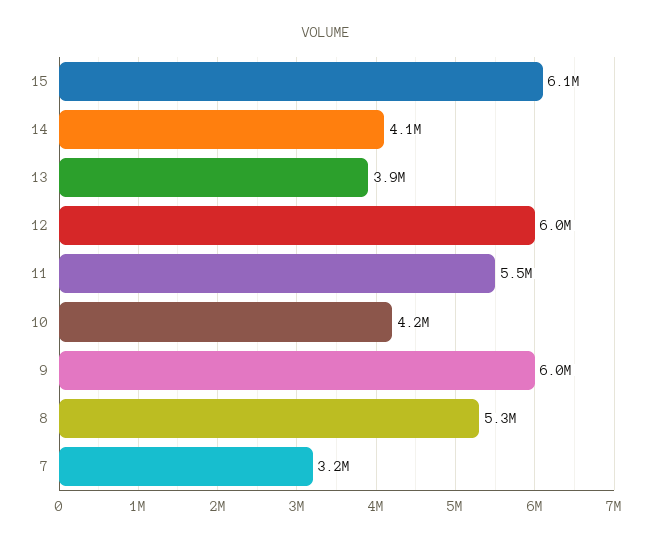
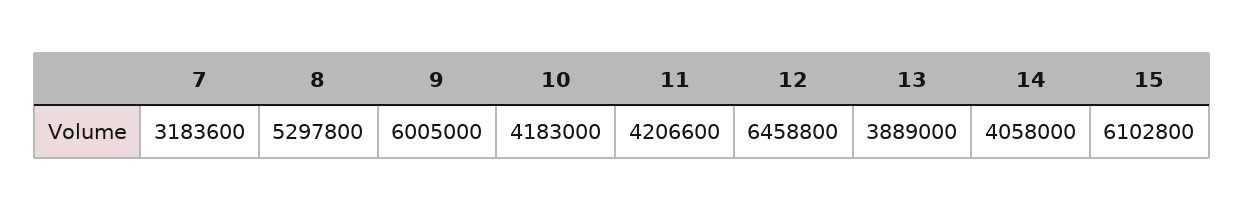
12: 6000000 -> 6458800
11: 5500000 -> 4206600

